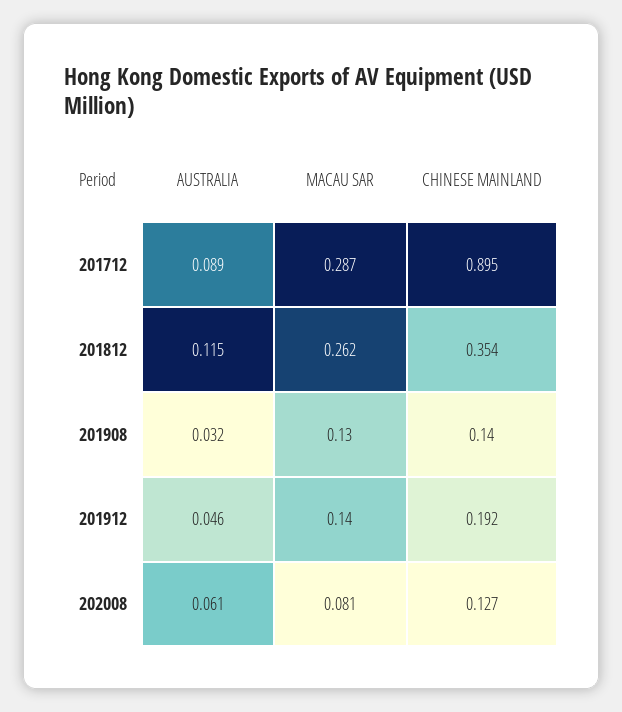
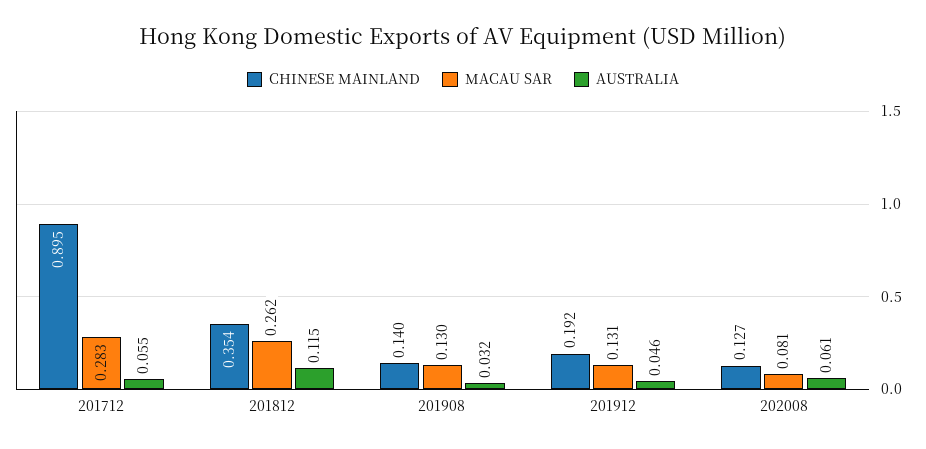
AUSTRALIA, 201712: 0.089 -> 0.055
MACAU SAR, 201712: 0.287 -> 0.283
MACAU SAR, 201912: 0.14 -> 0.131

